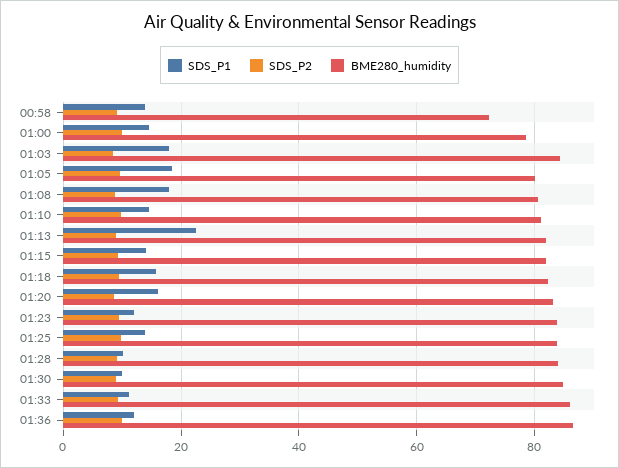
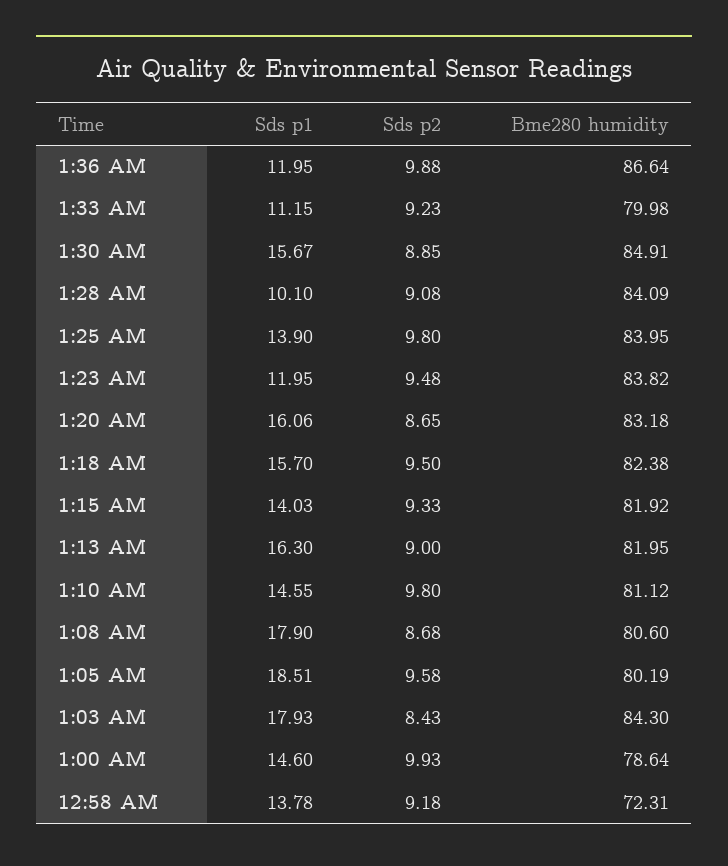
SDS_P1, 01:13: 22 -> 16.3
SDS_P1, 01:30: 10 -> 15.67
BME280_humidity, 01:33: 86 -> 79.98

